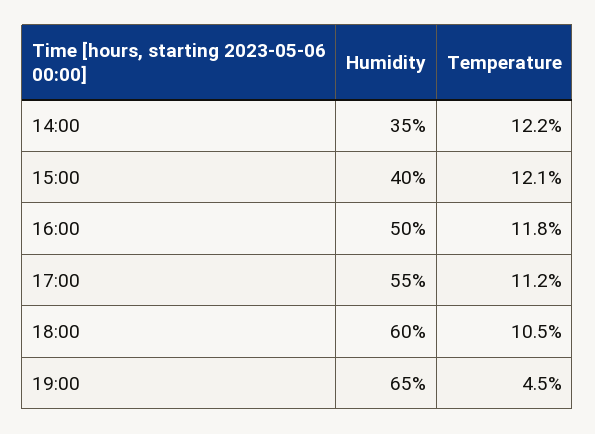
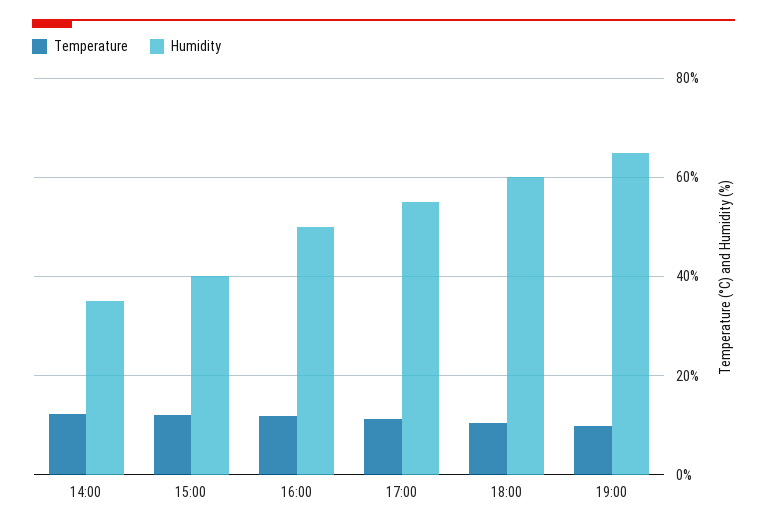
Temperature, 19:00: 4.5 -> 10

